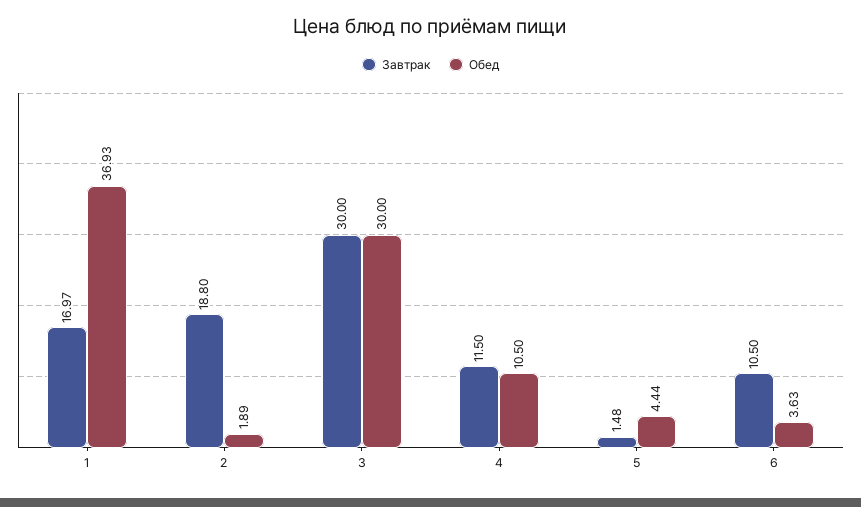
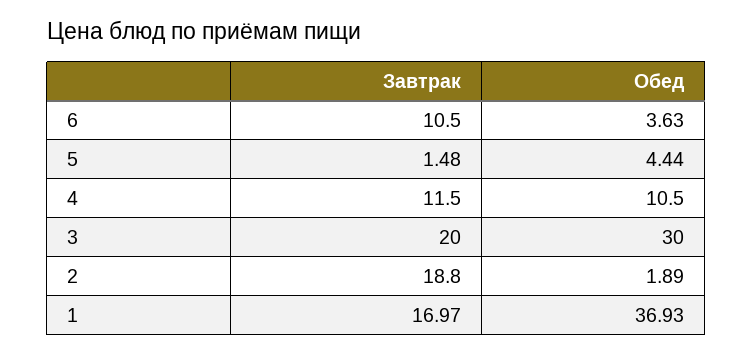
Завтрак, 3: 30 -> 20

